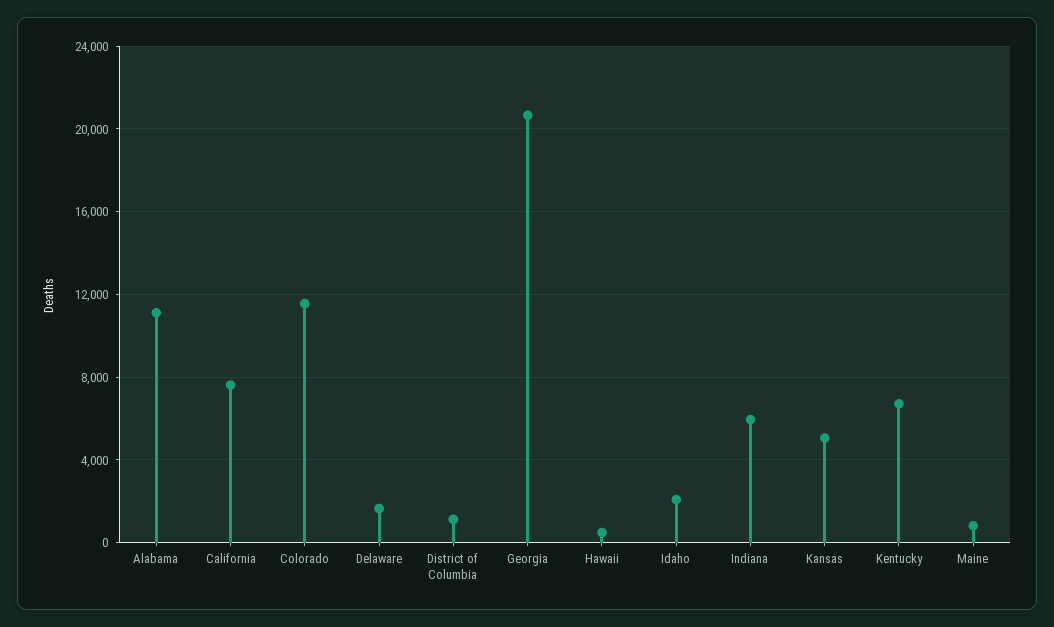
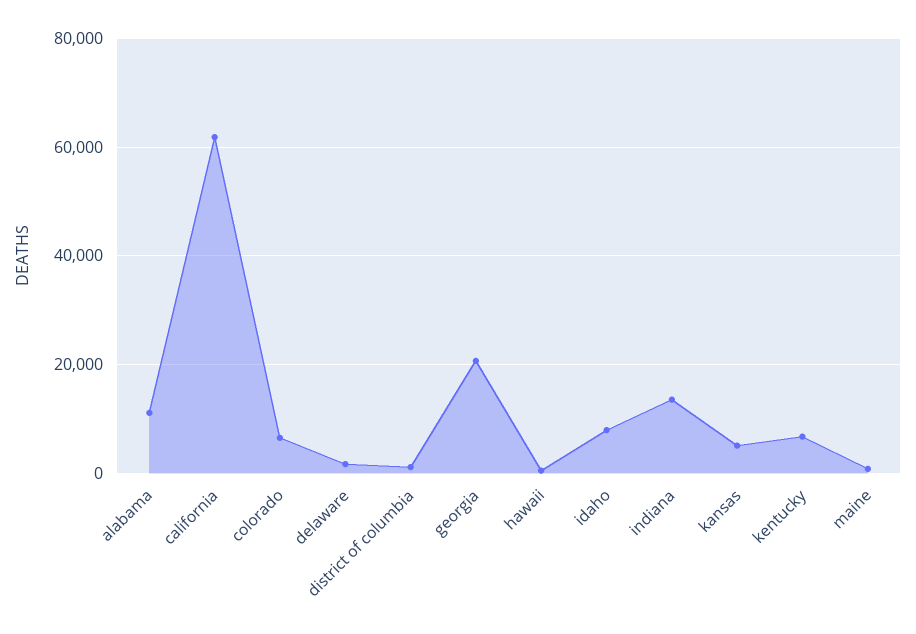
California: 7500 -> 62000
Colorado: 11500 -> 6000
Idaho: 2000 -> 8000
Indiana: 6000 -> 14000

